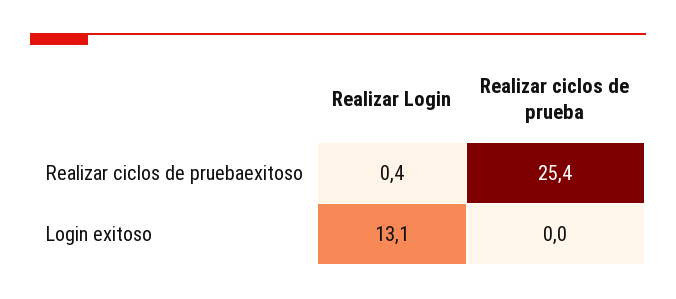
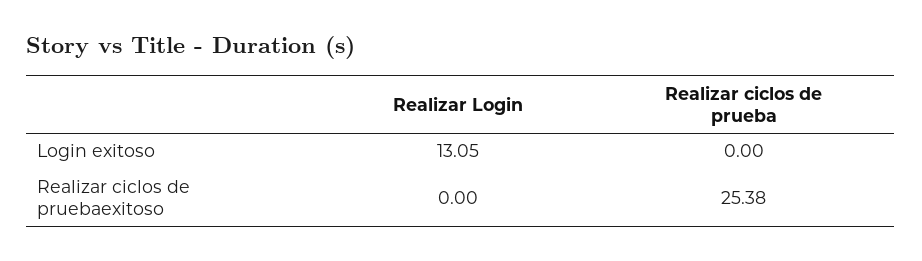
Realizar Login, Realizar ciclos de pruebaexitoso: 0.4 -> 0

